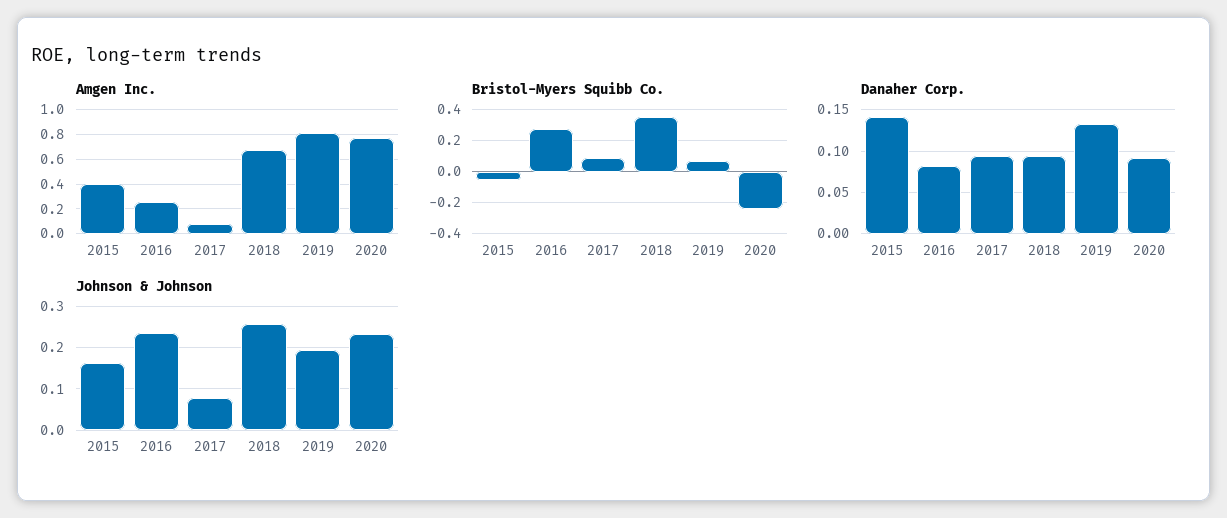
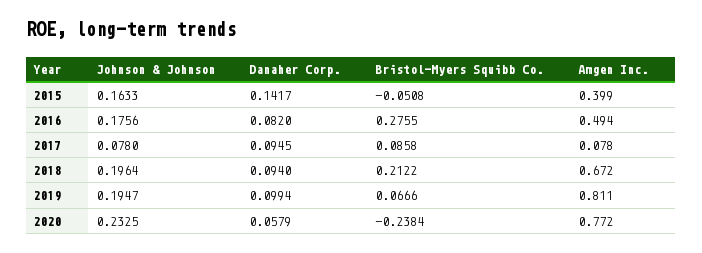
Amgen Inc., 2016: 0.25 -> 0.494
Bristol-Myers Squibb Co., 2018: 0.35 -> 0.2122
Danaher Corp., 2019: 0.13 -> 0.0994
Danaher Corp., 2020: 0.09 -> 0.0579
Johnson & Johnson, 2016: 0.24 -> 0.1756
Johnson & Johnson, 2018: 0.26 -> 0.1964

